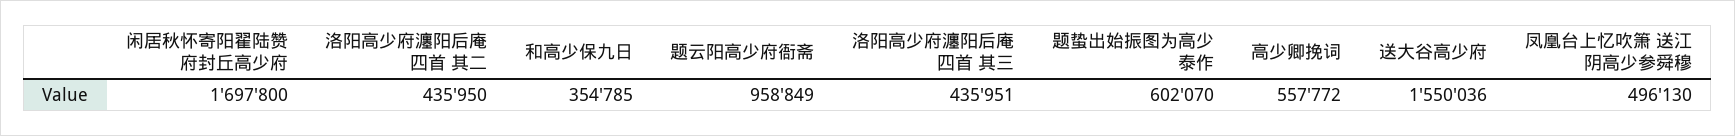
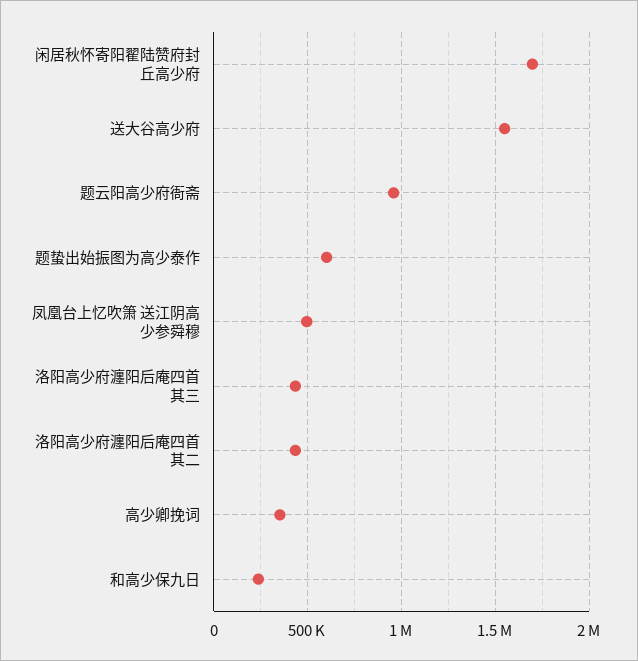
和高少保九日: 354785 -> 250000
高少卿挽词: 557772 -> 350000

